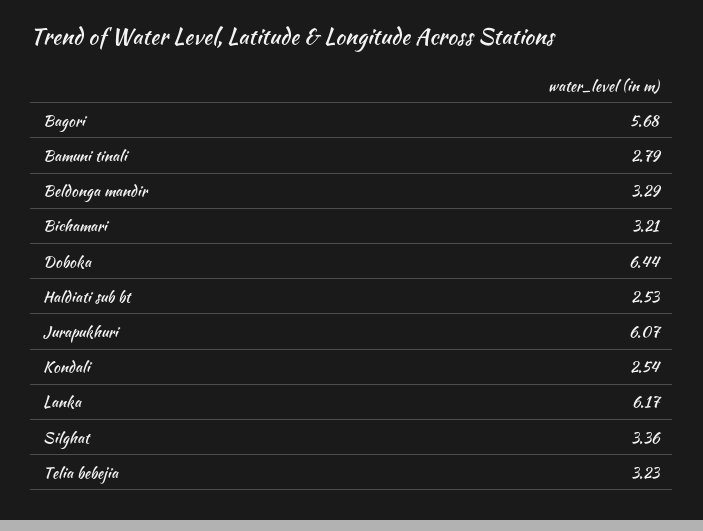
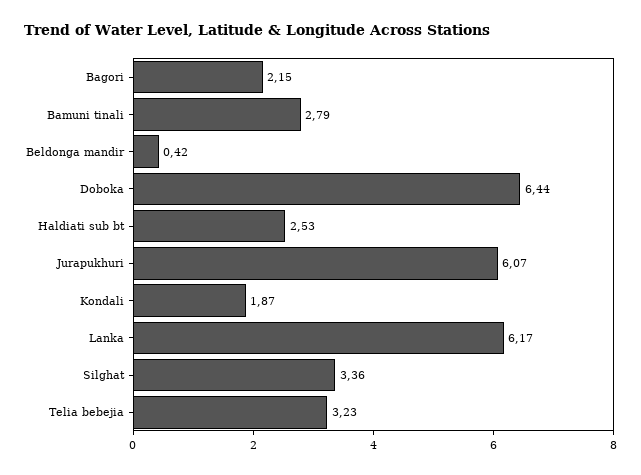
Bagori: 5.68 -> 2.15
Beldonga mandir: 3.29 -> 0.42
Bichamari: 3.21 -> none
Kondali: 2.54 -> 1.87

